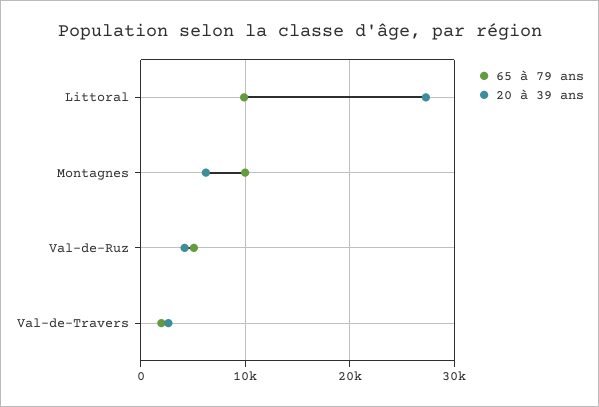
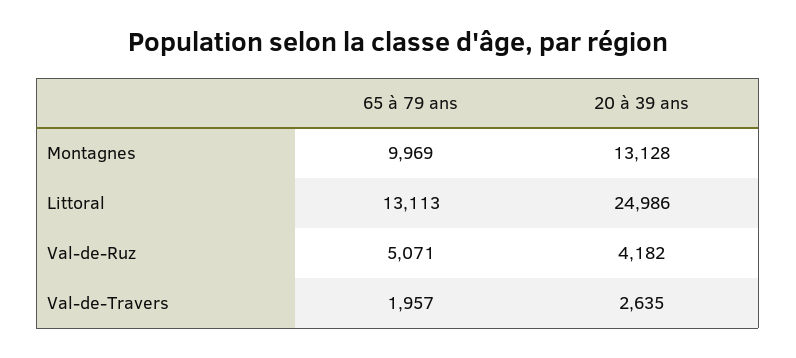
65 à 79 ans, Littoral: 10000 -> 13113
20 à 39 ans, Littoral: 27000 -> 24986
20 à 39 ans, Montagnes: 6000 -> 13128

